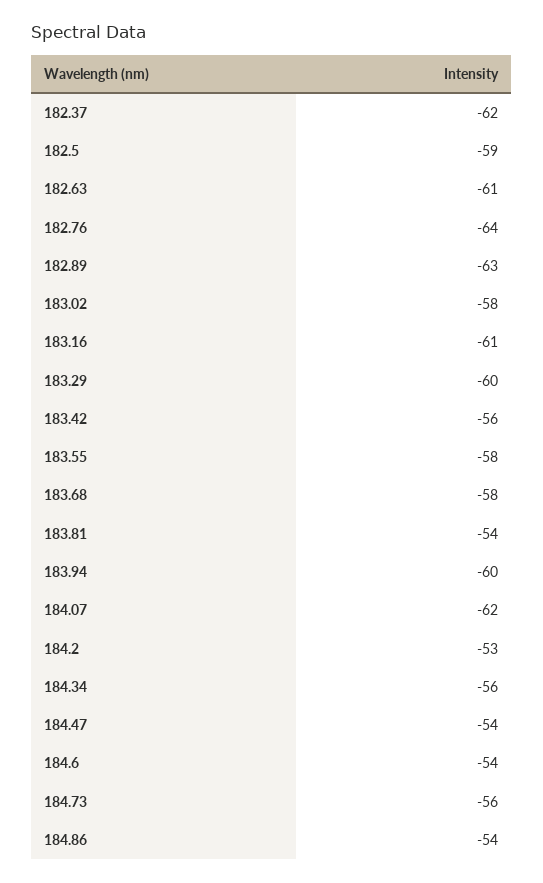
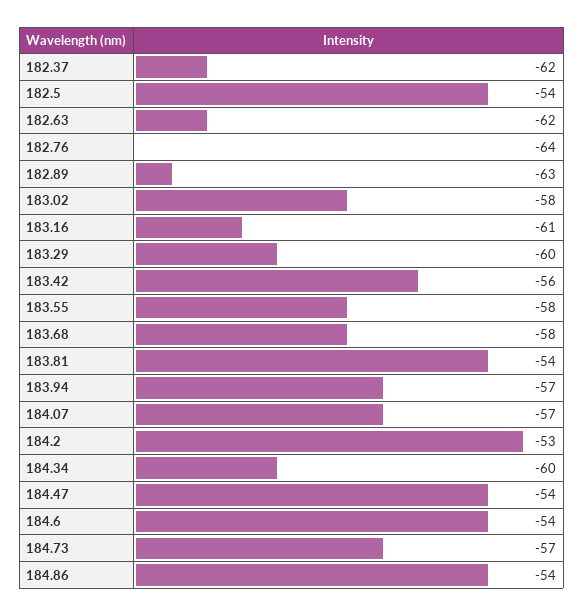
182.5: -59 -> -54
182.63: -61 -> -62
183.94: -60 -> -57
184.07: -62 -> -57
184.34: -56 -> -60
184.73: -56 -> -57

